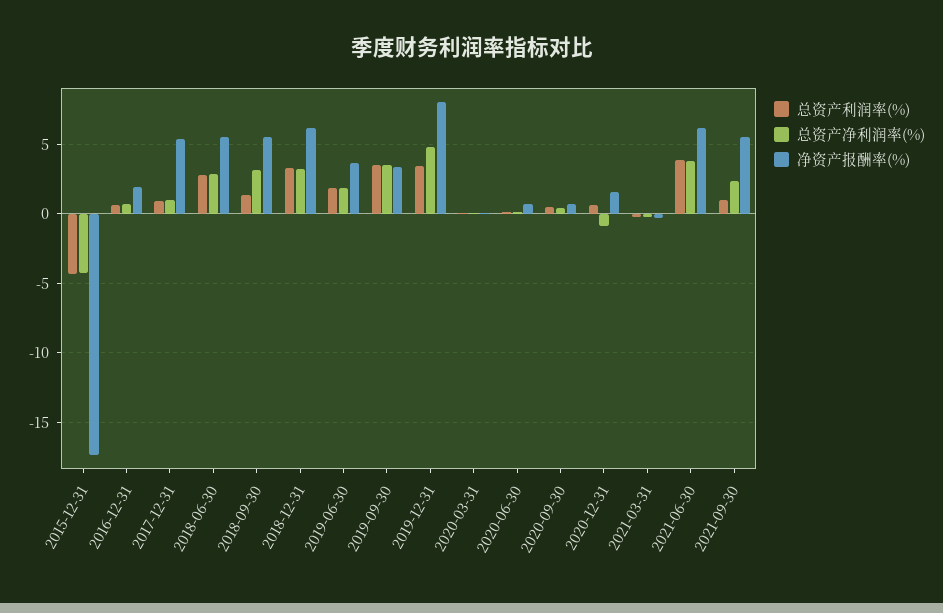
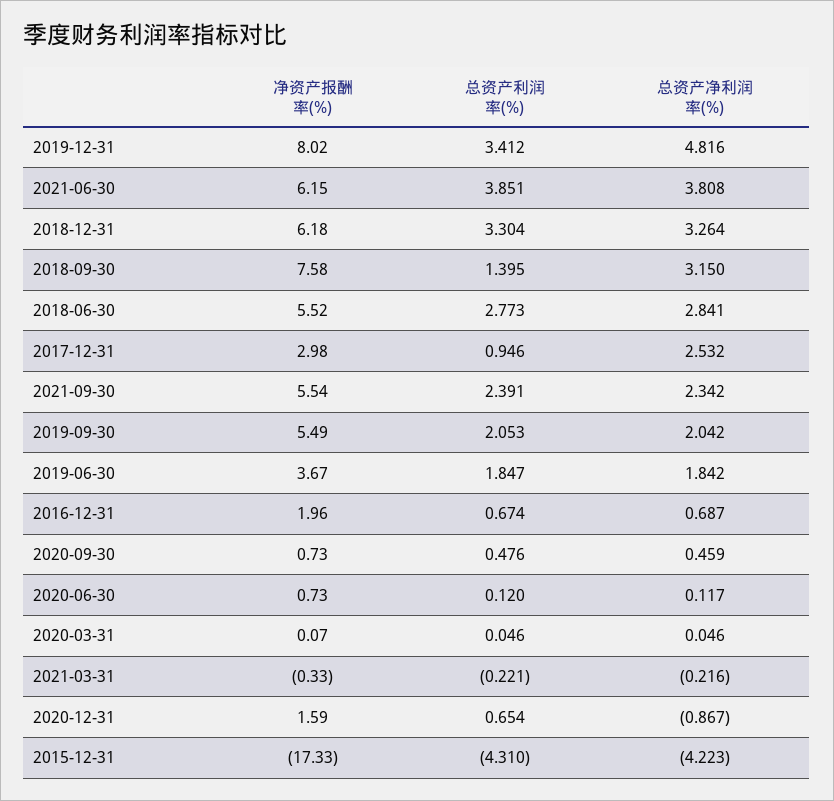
总资产净利润率(%), 2017-12-31: 1 -> 2.532
净资产报酬率(%), 2017-12-31: 5.5 -> 2.98
净资产报酬率(%), 2018-09-30: 5.5 -> 7.58
总资产利润率(%), 2019-09-30: 3.5 -> 2.053
总资产净利润率(%), 2019-09-30: 3.5 -> 2.042
净资产报酬率(%), 2019-09-30: 3.5 -> 5.49
总资产利润率(%), 2021-09-30: 1 -> 2.391

